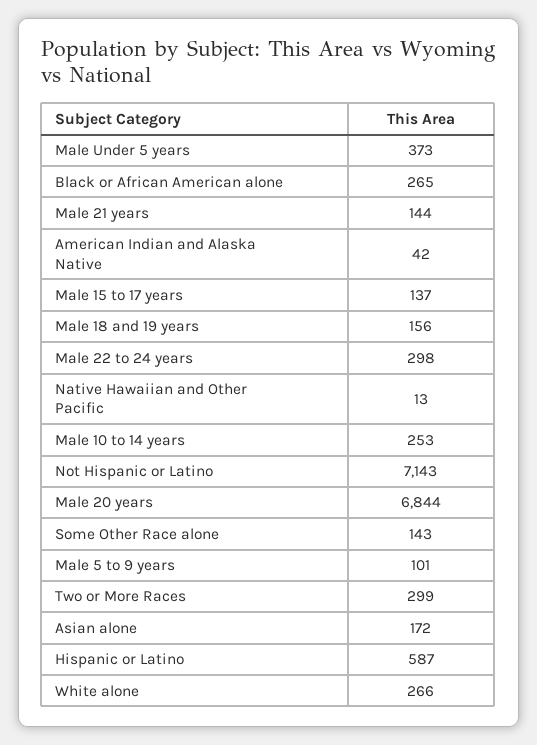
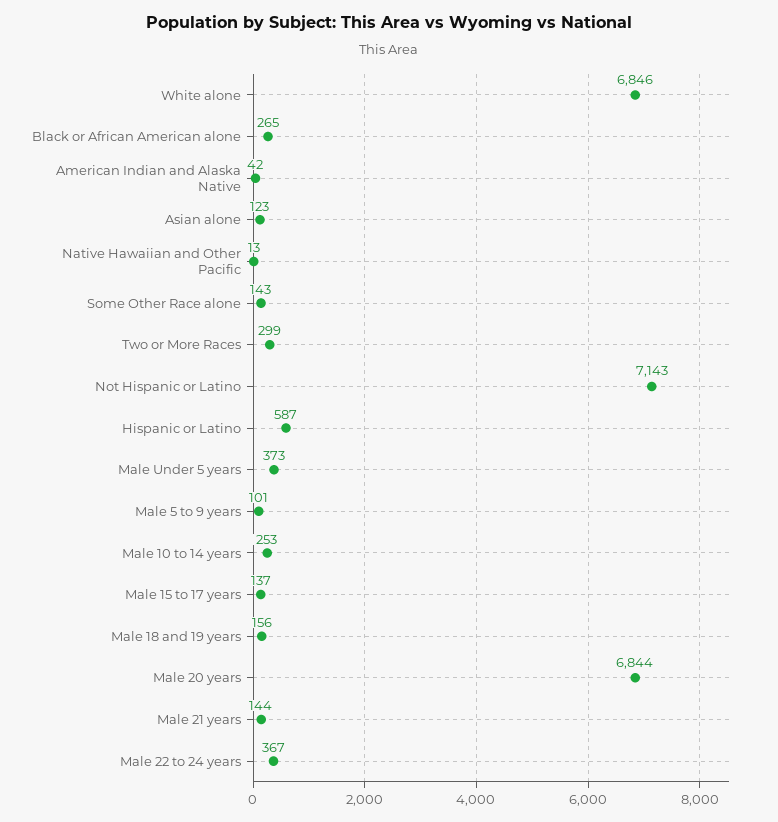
Male 22 to 24 years: 298 -> 367
Asian alone: 172 -> 123
White alone: 266 -> 6846

